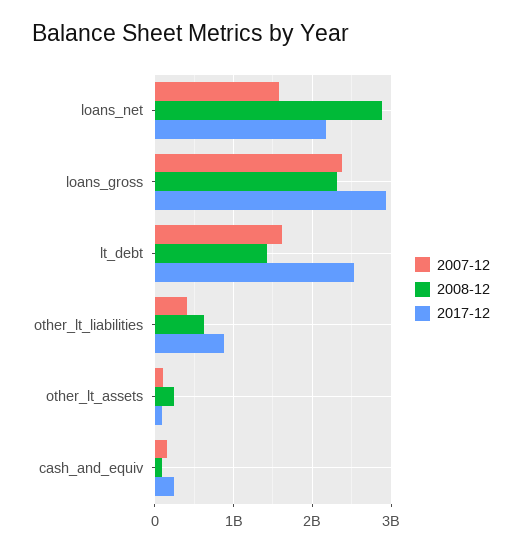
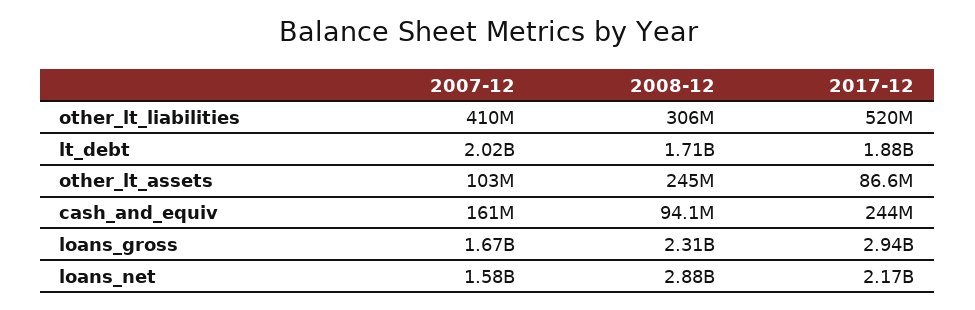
2007-12, loans_gross: 2400000000 -> 1670000000
2007-12, lt_debt: 1600000000 -> 2020000000
2008-12, lt_debt: 1400000000 -> 1710000000
2017-12, lt_debt: 2500000000 -> 1880000000
2008-12, other_lt_liabilities: 600000000 -> 306000000
2017-12, other_lt_liabilities: 900000000 -> 520000000

